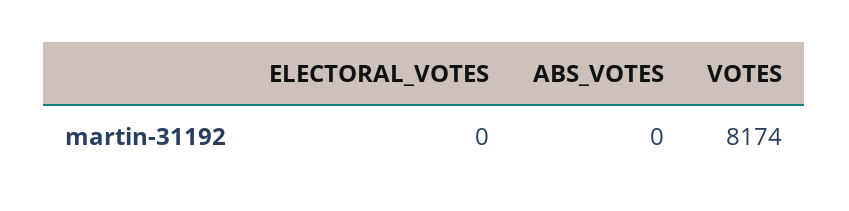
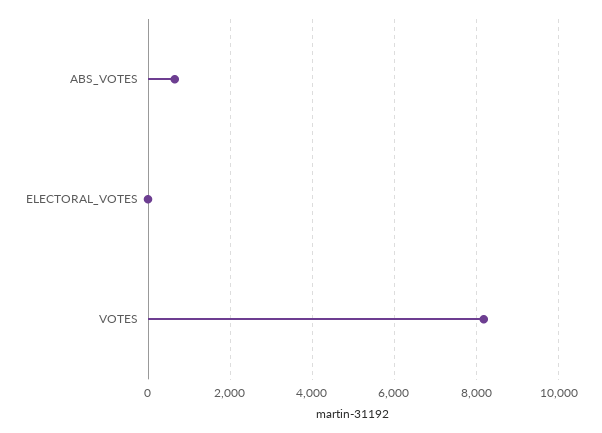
ABS_VOTES: 0 -> 600

